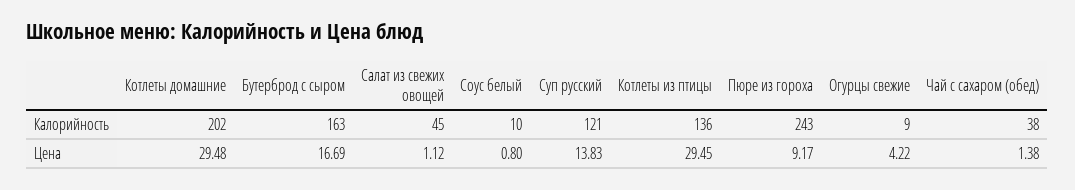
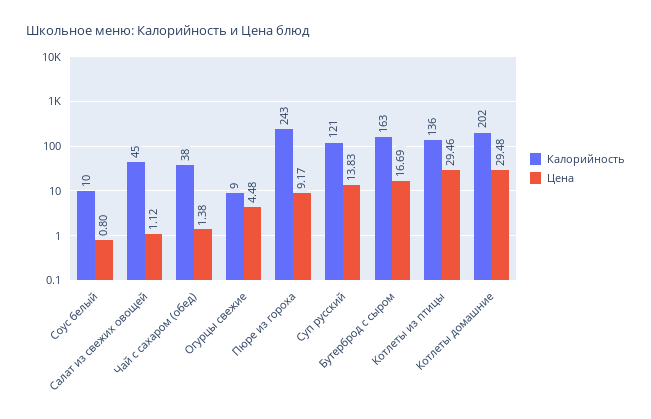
Цена, Котлеты из птицы: 29.45 -> 29.46
Цена, Огурцы свежие: 4.22 -> 4.48

